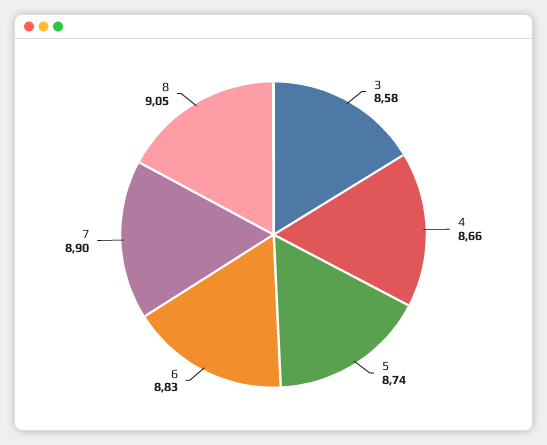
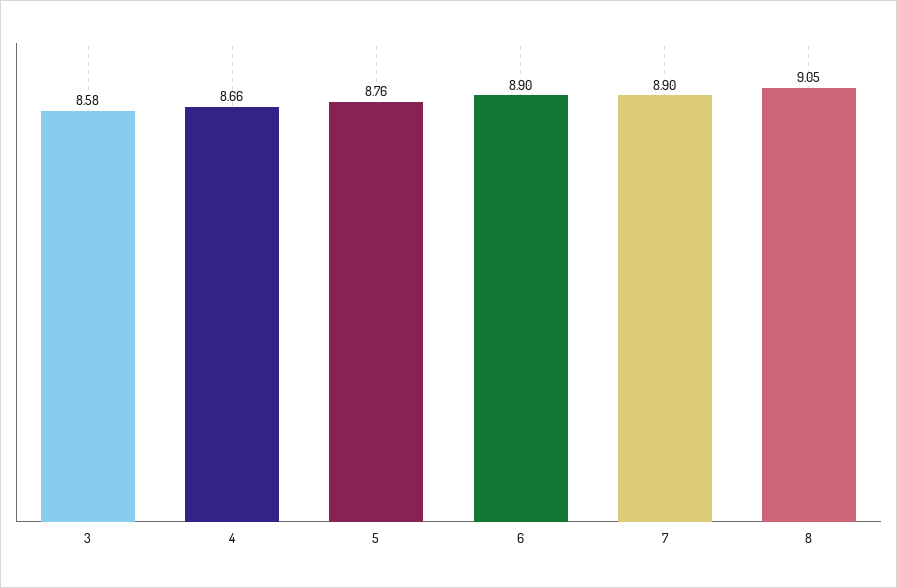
5: 8.74 -> 8.76
6: 8.83 -> 8.9

